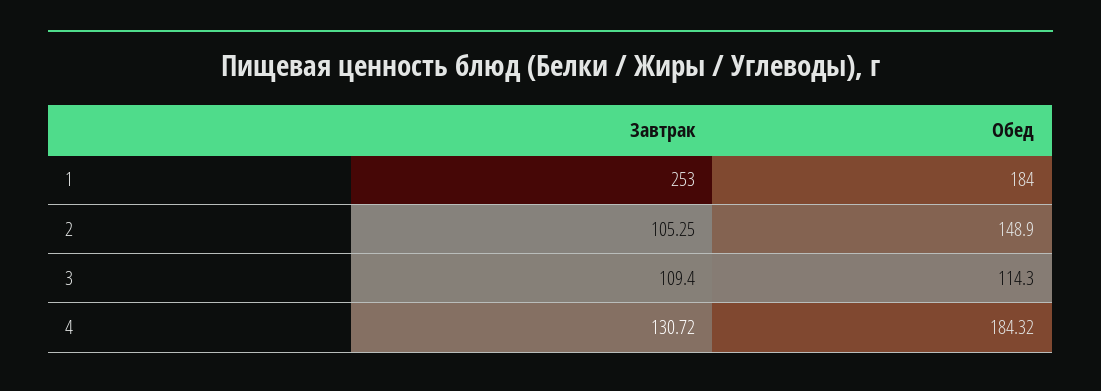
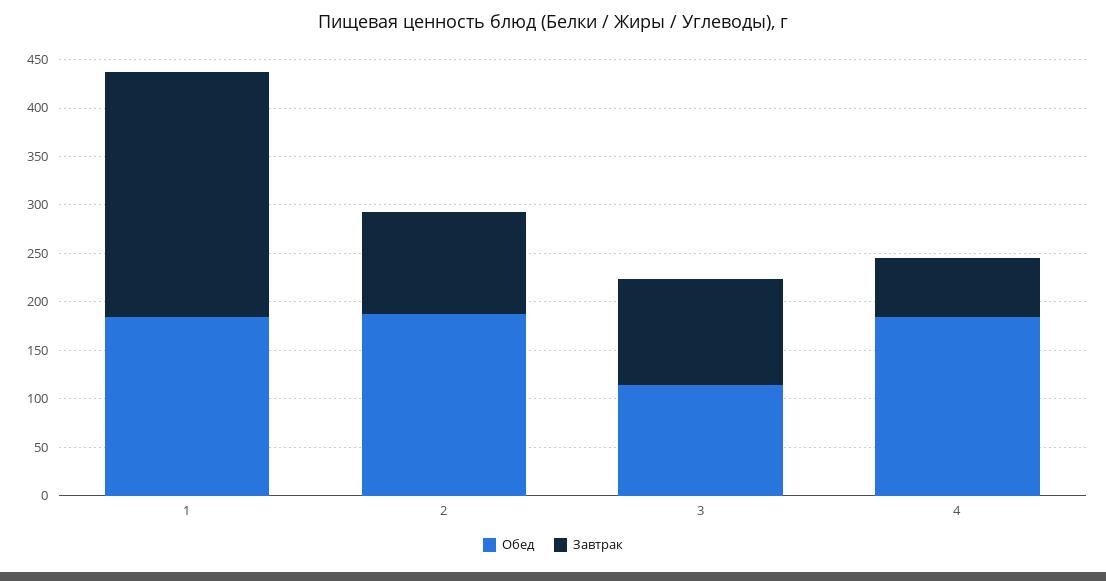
Обед, 2: 148.9 -> 190
Завтрак, 4: 130.72 -> 60

